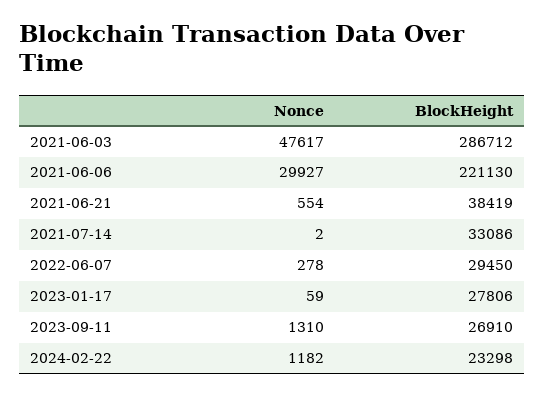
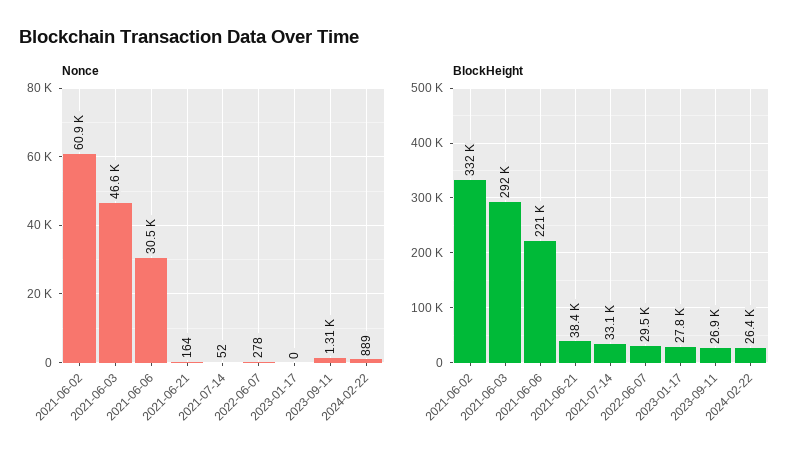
Nonce, 2021-06-03: 47617 -> 46600
BlockHeight, 2021-06-03: 286712 -> 292000
Nonce, 2021-06-06: 29927 -> 30500
Nonce, 2021-06-21: 554 -> 164
Nonce, 2021-07-14: 2 -> 52
Nonce, 2023-01-17: 59 -> 0
Nonce, 2024-02-22: 1182 -> 889
BlockHeight, 2024-02-22: 23298 -> 26400
Nonce, 2021-06-02: none -> 60900
BlockHeight, 2021-06-02: none -> 332000

